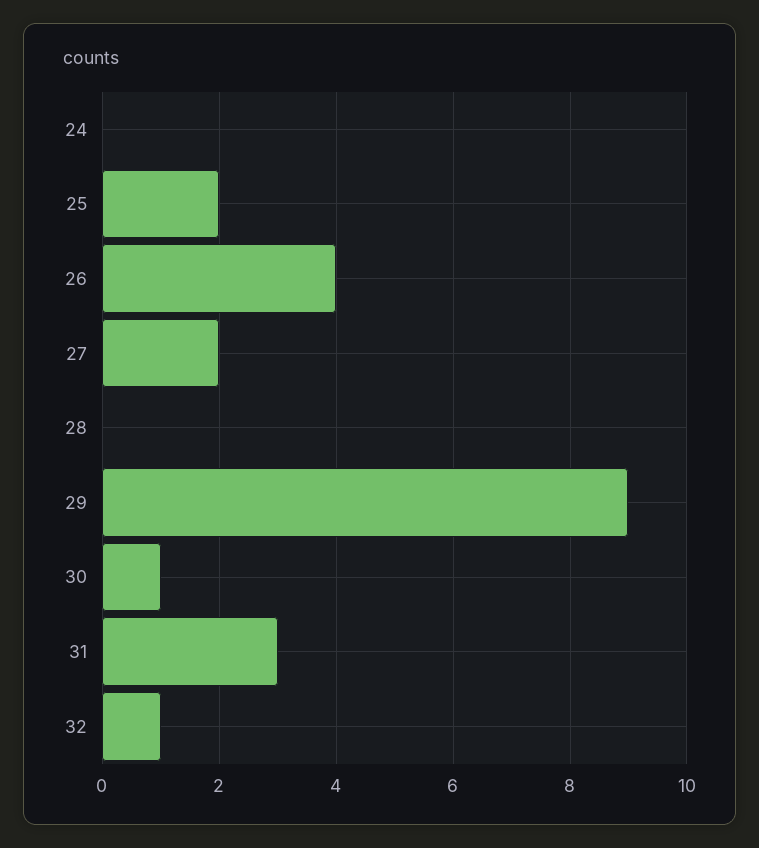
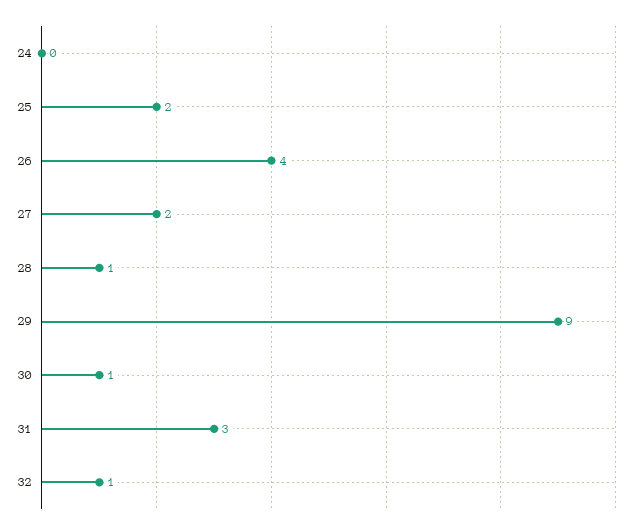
28: 0 -> 1

